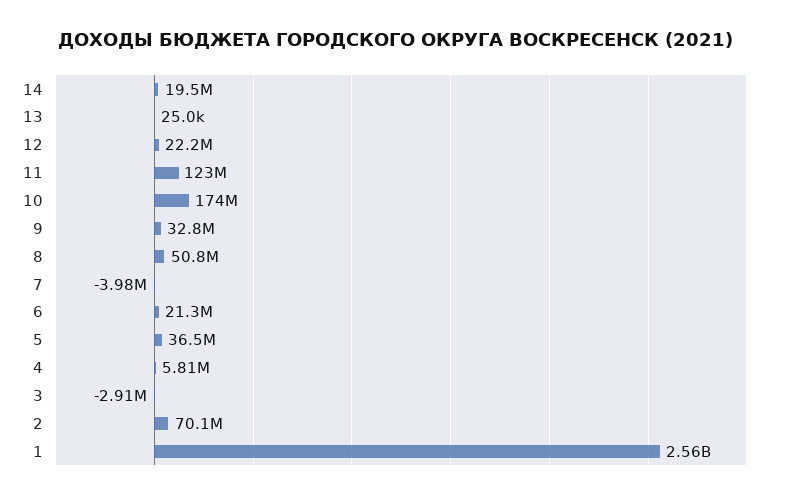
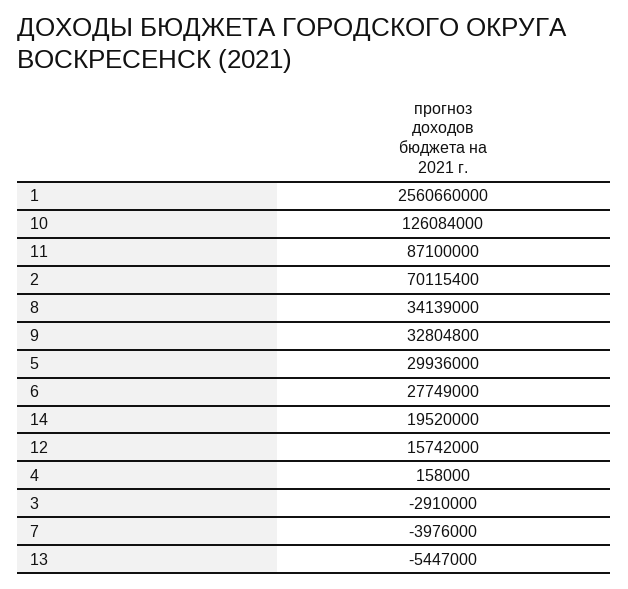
13: 25000 -> -5447000
12: 22200000 -> 15742000
11: 123000000 -> 87100000
10: 174000000 -> 126084000
8: 50800000 -> 34139000
6: 21300000 -> 27749000
5: 36500000 -> 29936000
4: 5810000 -> 158000

